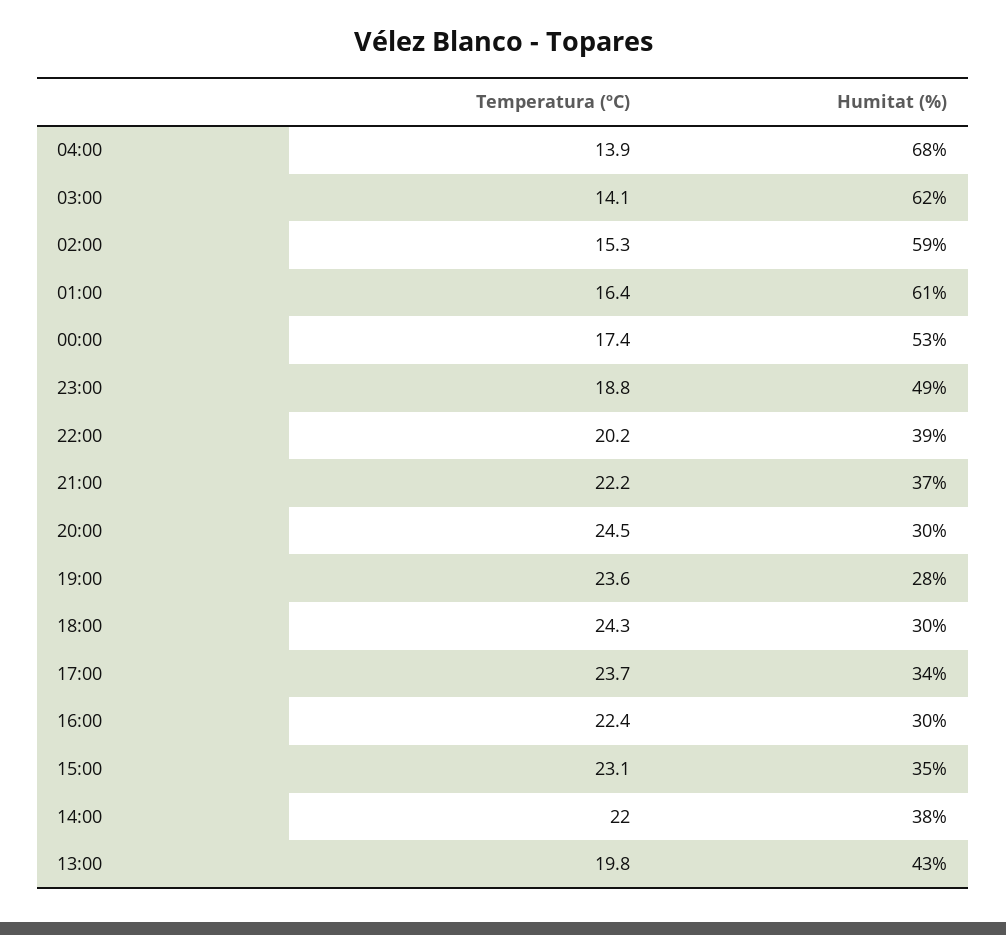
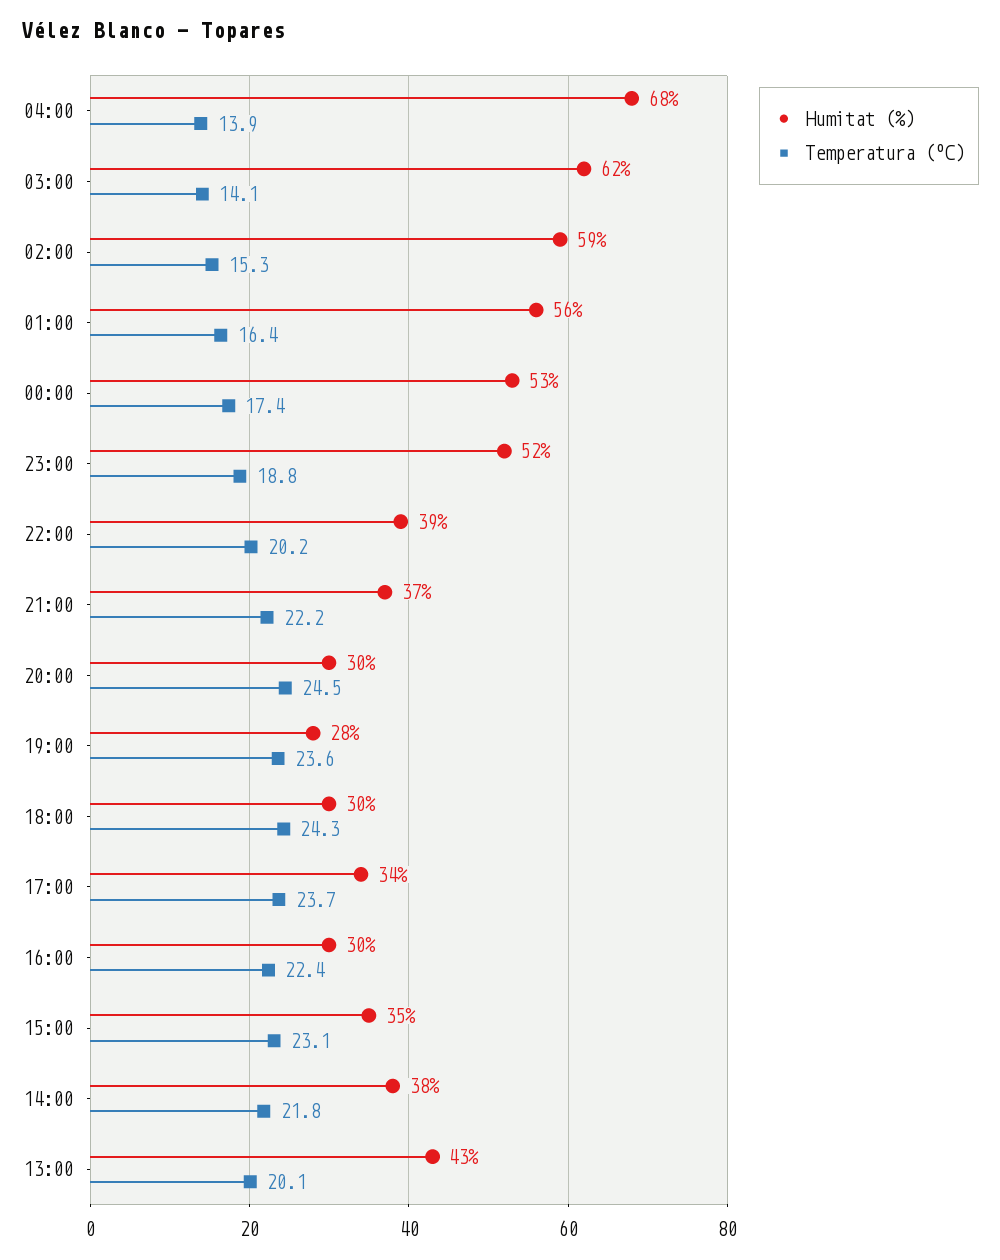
Humitat (%), 01:00: 61 -> 56
Humitat (%), 23:00: 49 -> 52
Temperatura (ºC), 14:00: 22 -> 21.8
Temperatura (ºC), 13:00: 19.8 -> 20.1

